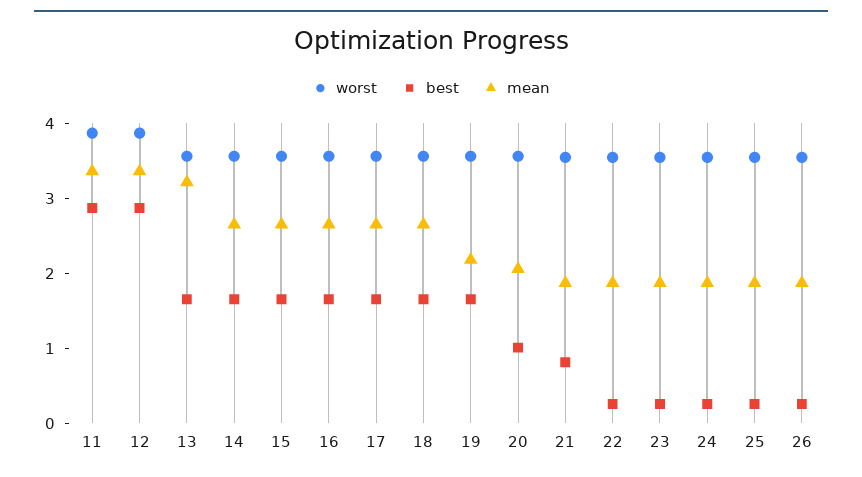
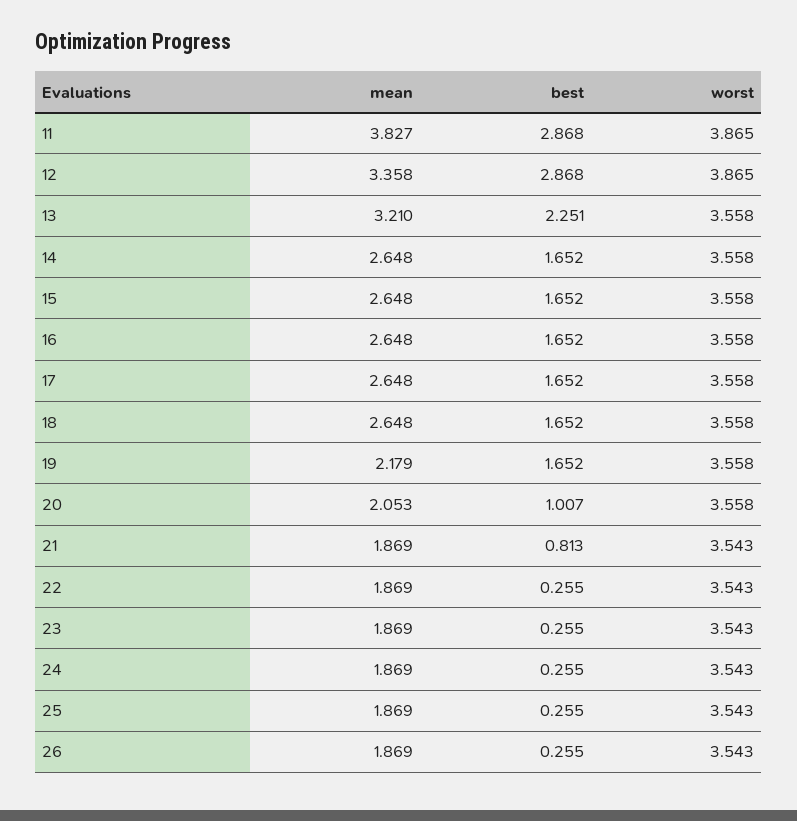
mean, 11: 3.4 -> 3.827
best, 13: 1.6 -> 2.251

